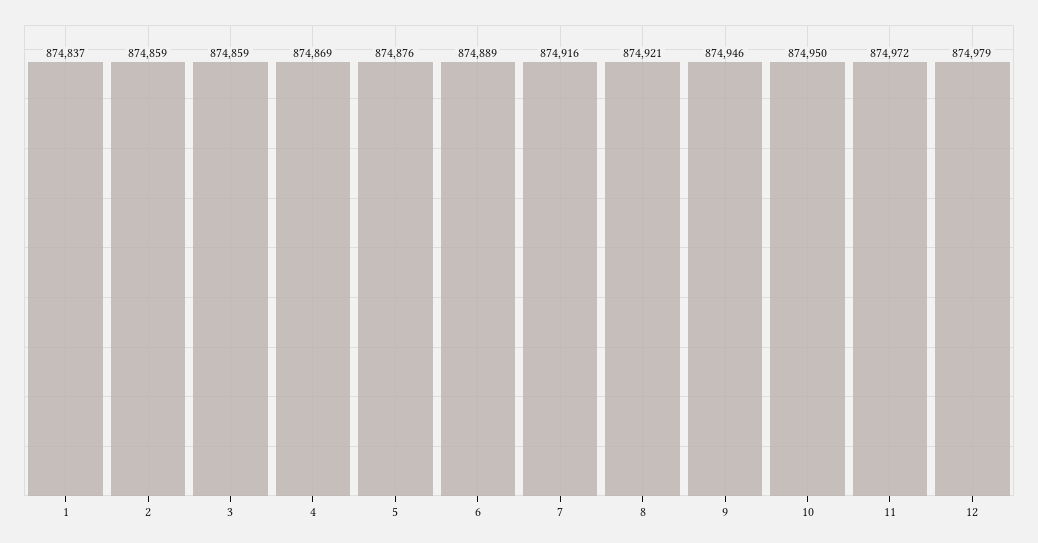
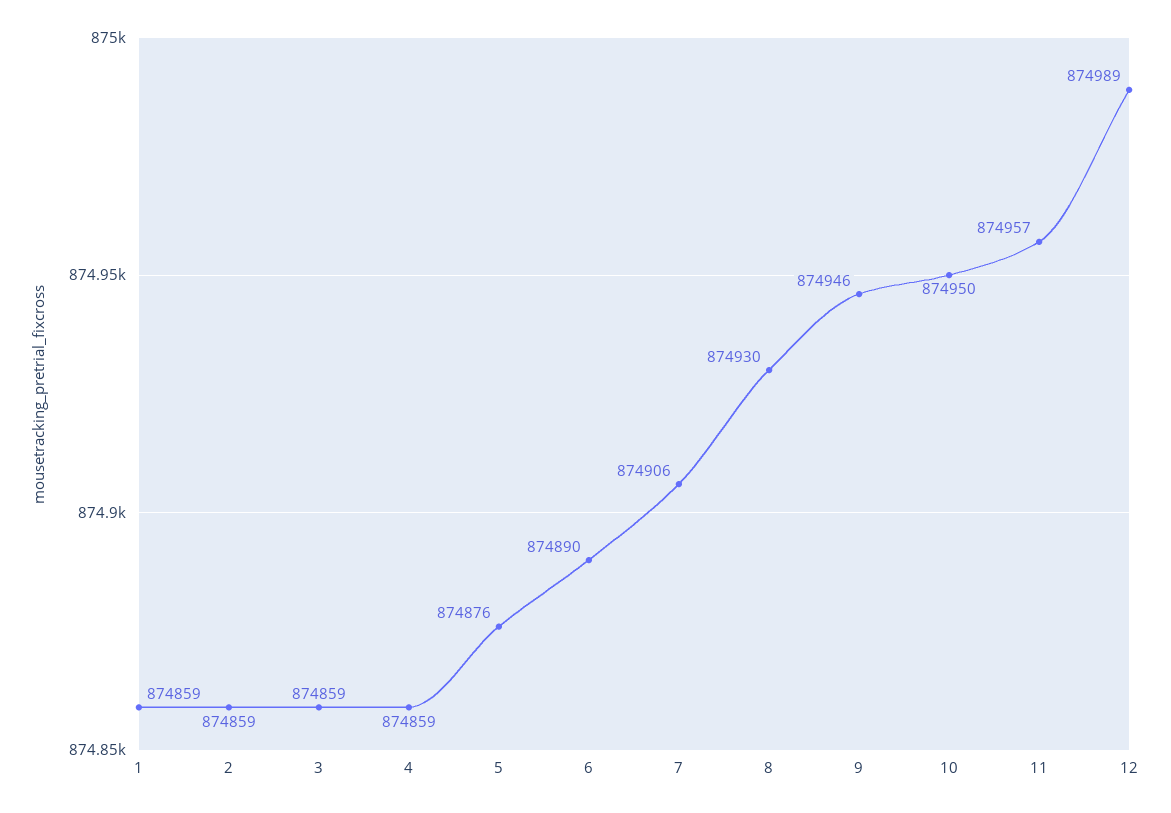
1: 874837 -> 874859
4: 874869 -> 874859
6: 874889 -> 874890
7: 874916 -> 874906
8: 874921 -> 874930
11: 874972 -> 874957
12: 874979 -> 874989

